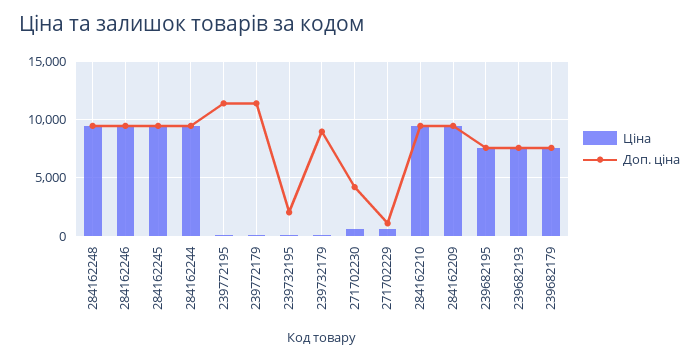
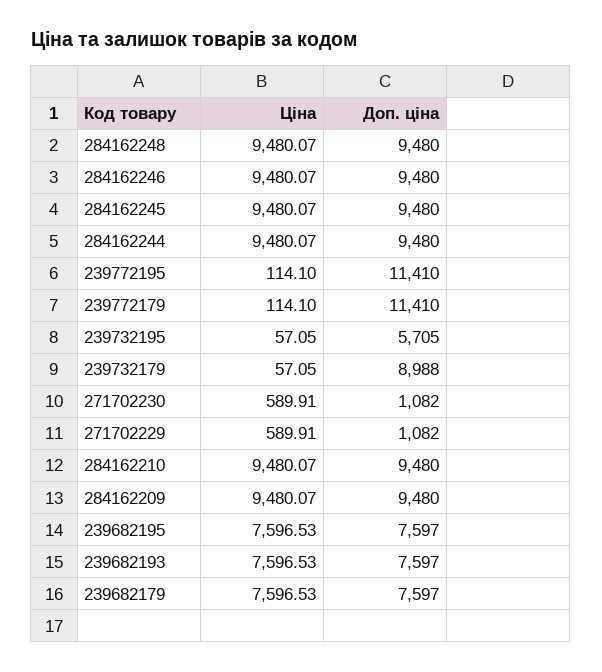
Доп. ціна, 239732195: 2000 -> 5705
Доп. ціна, 271702230: 4000 -> 1082

